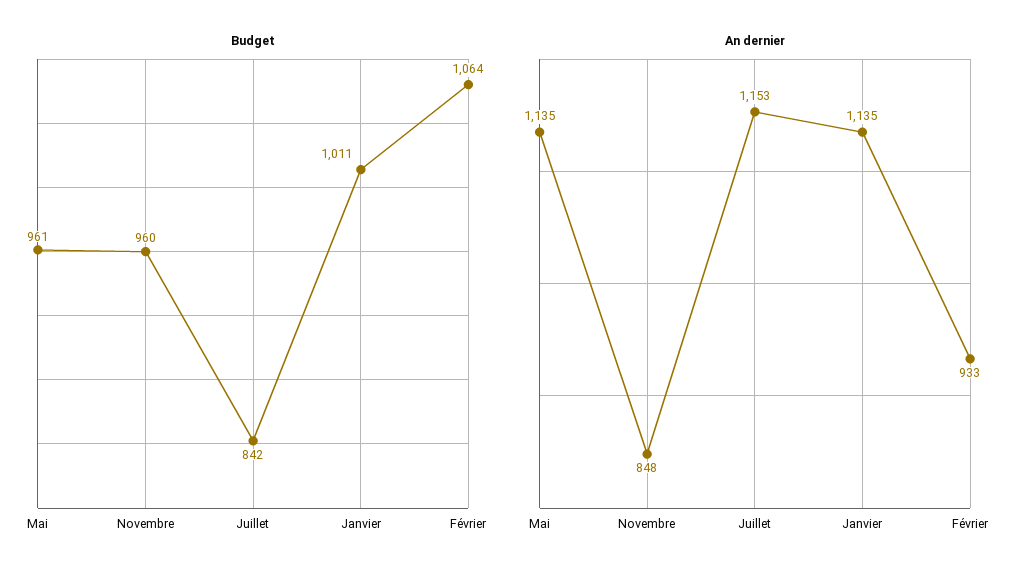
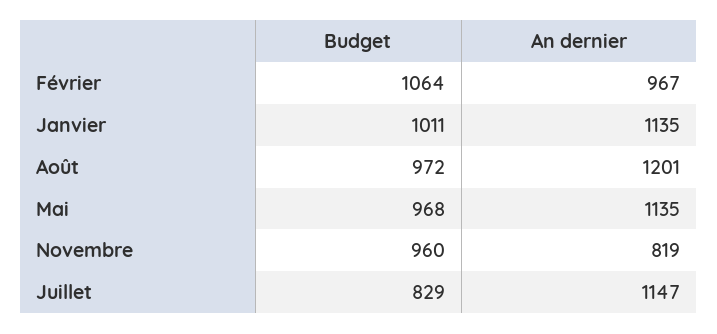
Budget, Mai: 961 -> 968
Budget, Juillet: 842 -> 829
An dernier, Novembre: 848 -> 819
An dernier, Juillet: 1153 -> 1147
An dernier, Février: 933 -> 967
Budget, Août: none -> 972
An dernier, Août: none -> 1201

